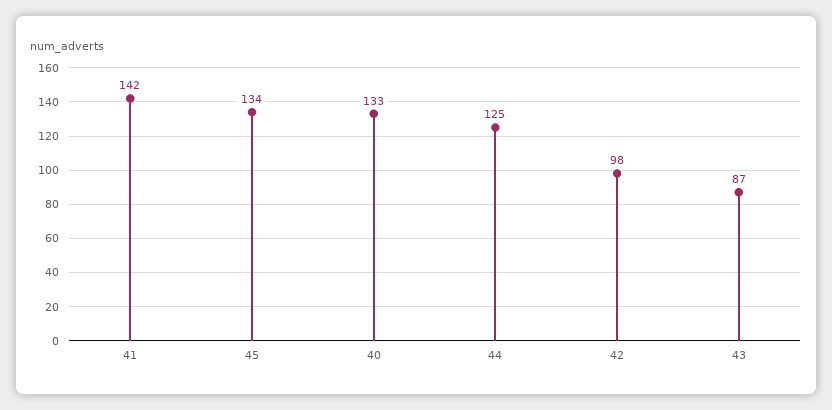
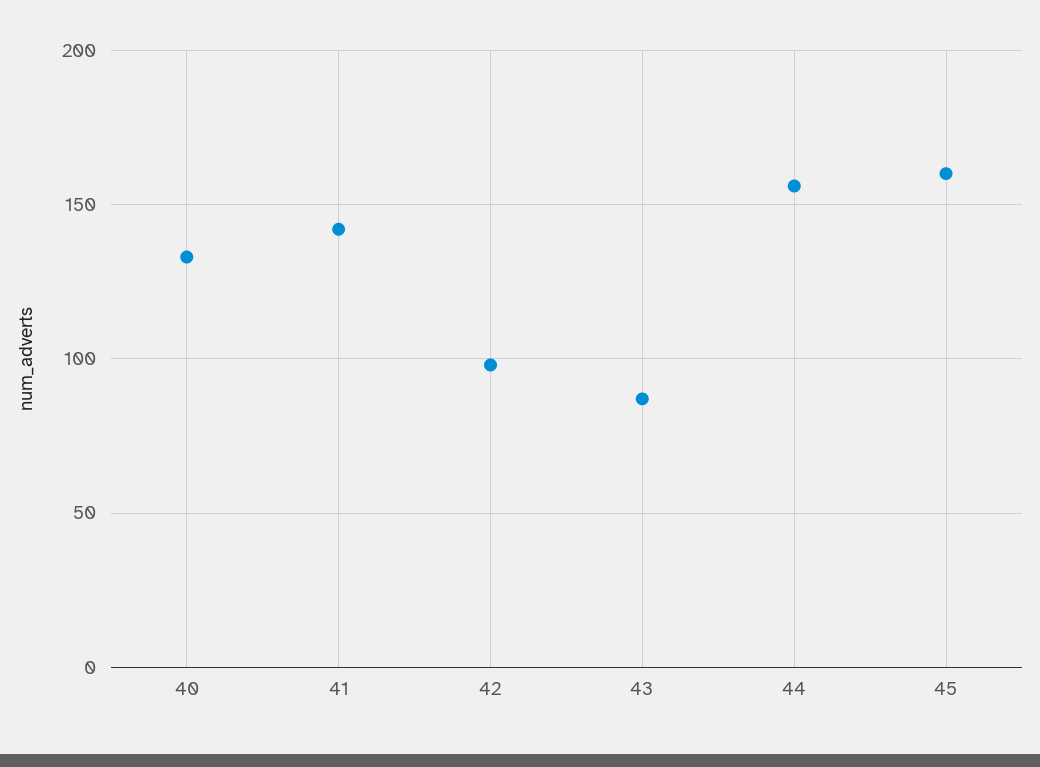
45: 134 -> 160
44: 125 -> 155

